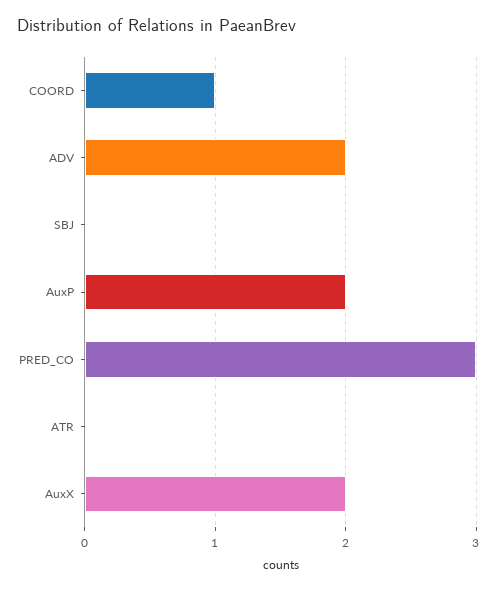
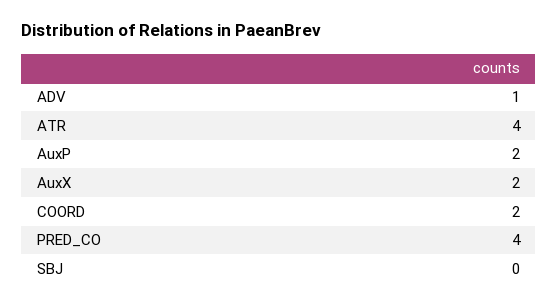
COORD: 1 -> 2
ADV: 2 -> 1
PRED_CO: 3 -> 4
ATR: 0 -> 4

